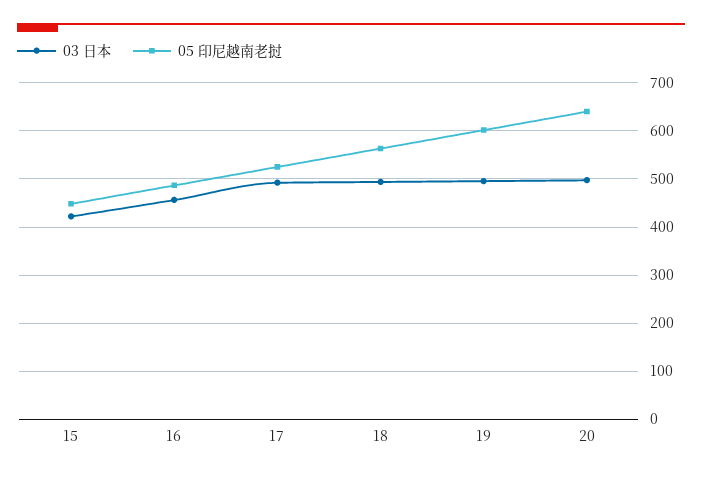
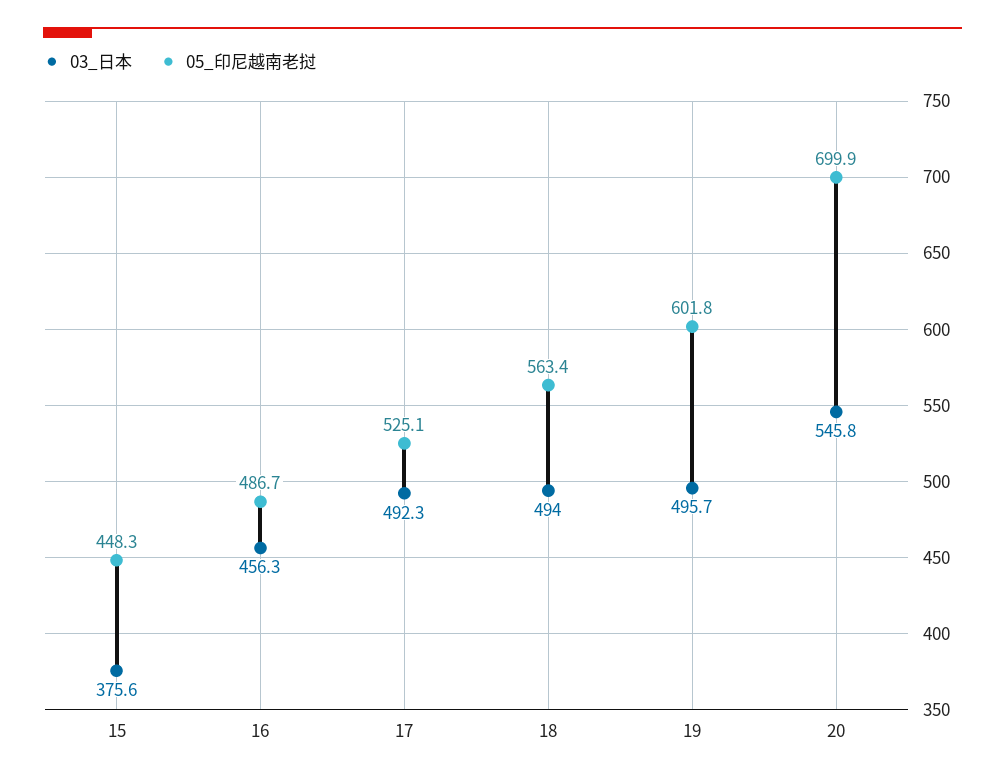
03 日本, 15: 420 -> 375.6
03 日本, 20: 500 -> 545.8
05 印尼越南老挝, 20: 640 -> 699.9

